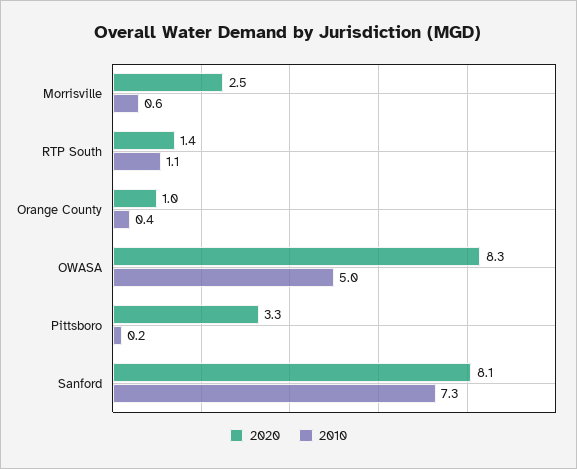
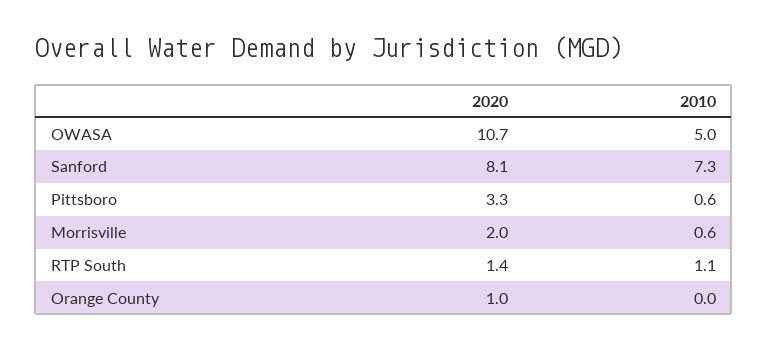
2020, Morrisville: 2.5 -> 2
2010, Orange County: 0.4 -> 0
2020, OWASA: 8.3 -> 10.7
2010, Pittsboro: 0.2 -> 0.6

